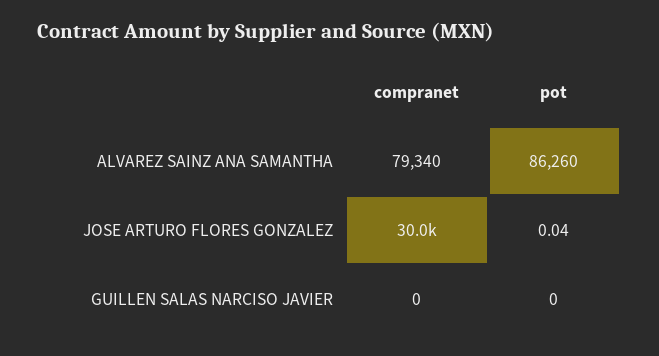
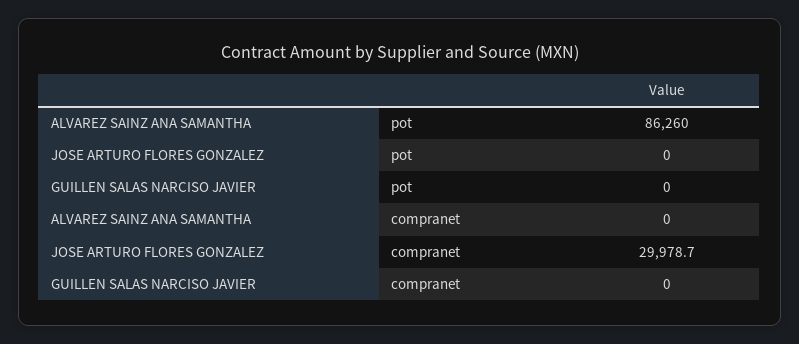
compranet, ALVAREZ SAINZ ANA SAMANTHA: 79340 -> 0
pot, JOSE ARTURO FLORES GONZALEZ: 0.04 -> 0

